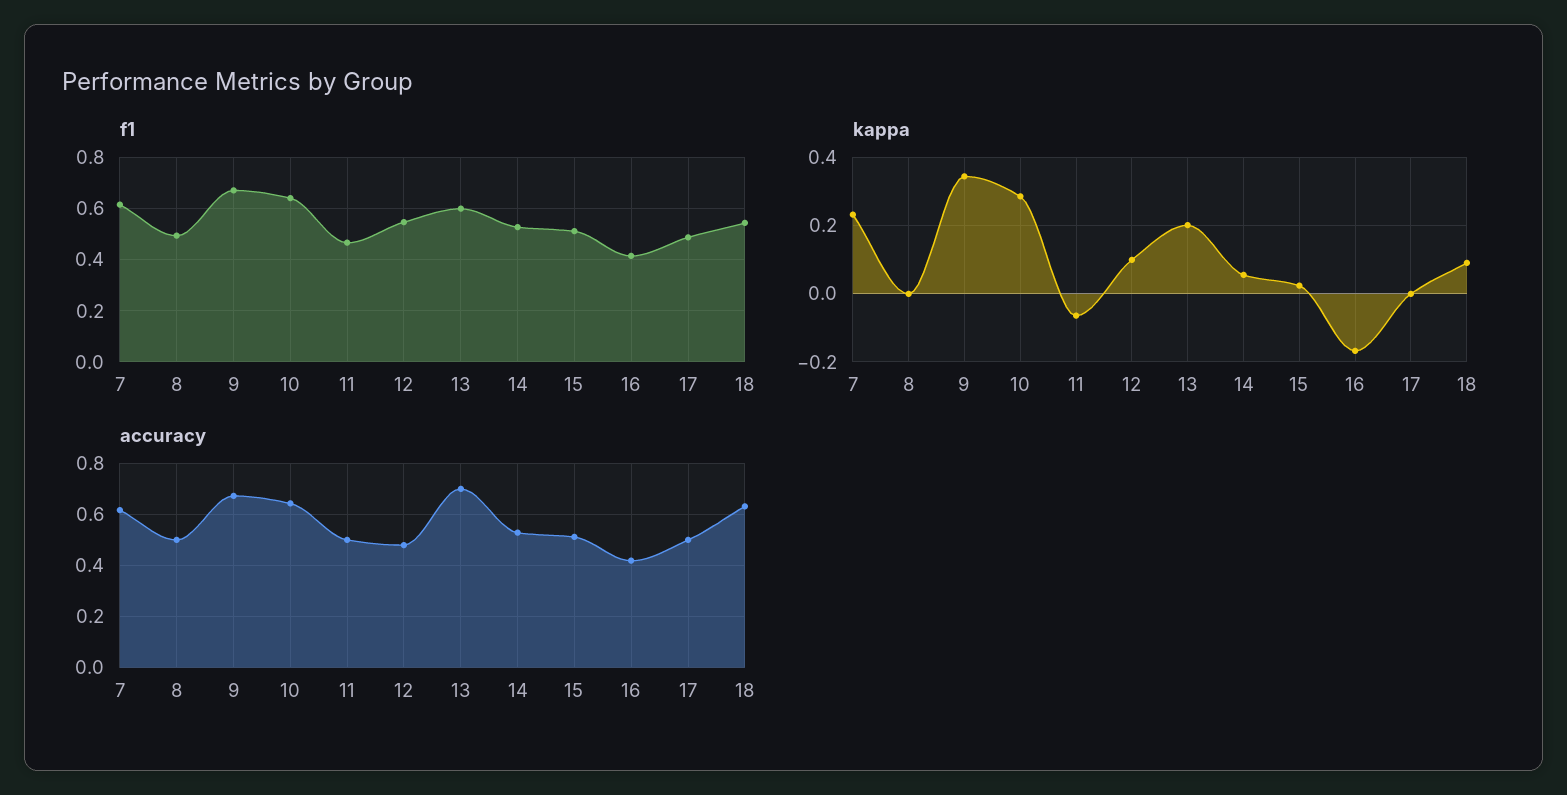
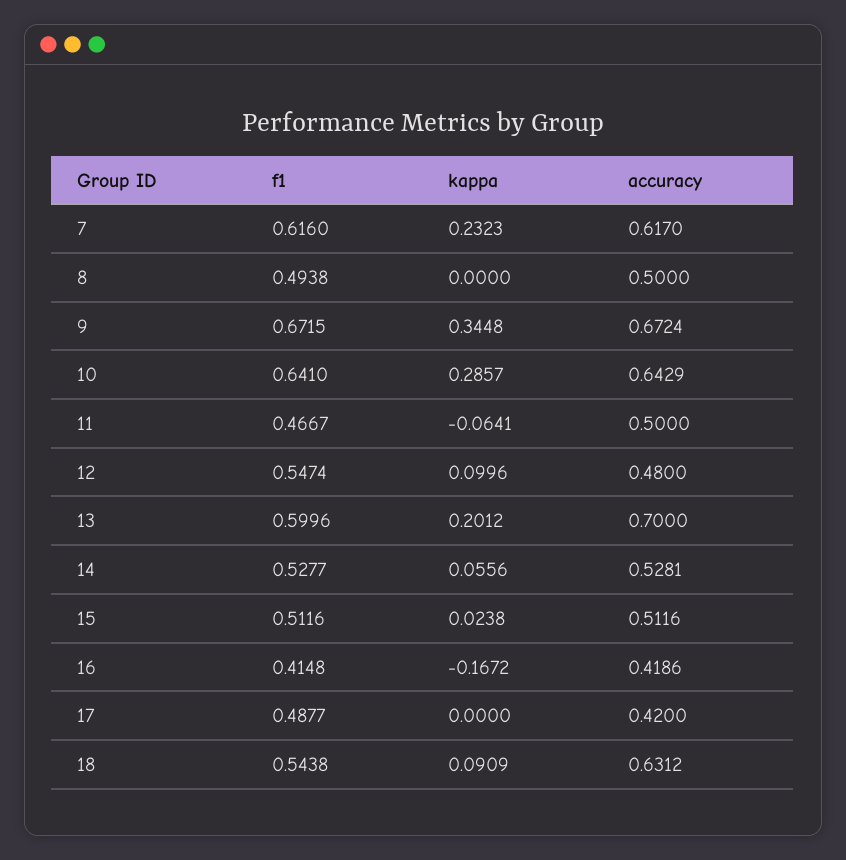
accuracy, 17: 0.5 -> 0.42

